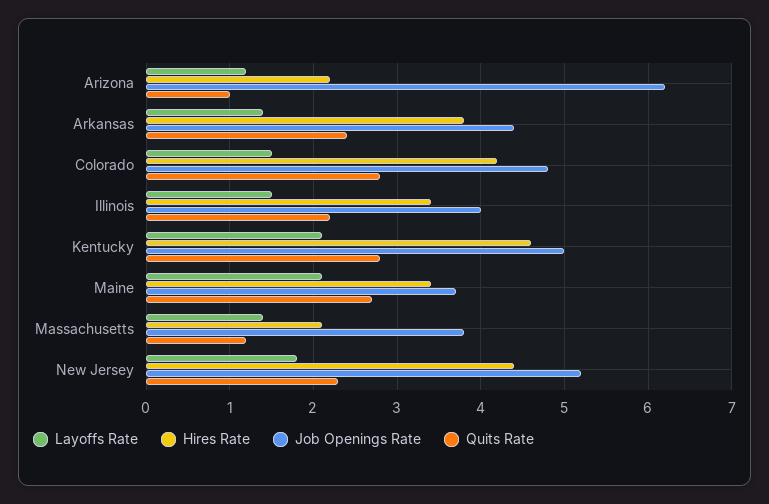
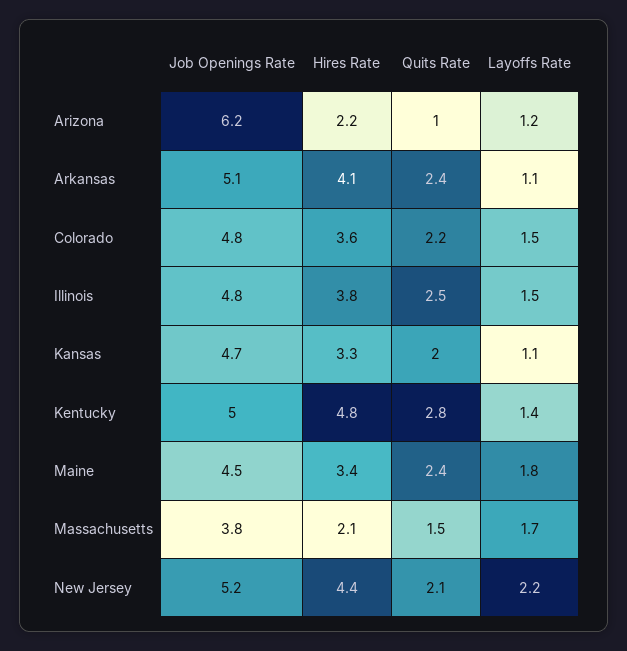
Layoffs Rate, Arkansas: 1.4 -> 1.1
Hires Rate, Arkansas: 3.8 -> 4.1
Job Openings Rate, Arkansas: 4.4 -> 5.1
Hires Rate, Colorado: 4.2 -> 3.6
Quits Rate, Colorado: 2.8 -> 2.2
Hires Rate, Illinois: 3.4 -> 3.8
Job Openings Rate, Illinois: 4 -> 4.8
Quits Rate, Illinois: 2.2 -> 2.5
Layoffs Rate, Kentucky: 2.1 -> 1.4
Hires Rate, Kentucky: 4.6 -> 4.8
Layoffs Rate, Maine: 2.1 -> 1.8
Job Openings Rate, Maine: 3.7 -> 4.5
Quits Rate, Maine: 2.7 -> 2.4
Layoffs Rate, Massachusetts: 1.4 -> 1.7
Quits Rate, Massachusetts: 1.2 -> 1.5
Layoffs Rate, New Jersey: 1.8 -> 2.2
Quits Rate, New Jersey: 2.3 -> 2.1
Job Openings Rate, Kansas: none -> 4.7
Hires Rate, Kansas: none -> 3.3
Quits Rate, Kansas: none -> 2
Layoffs Rate, Kansas: none -> 1.1

